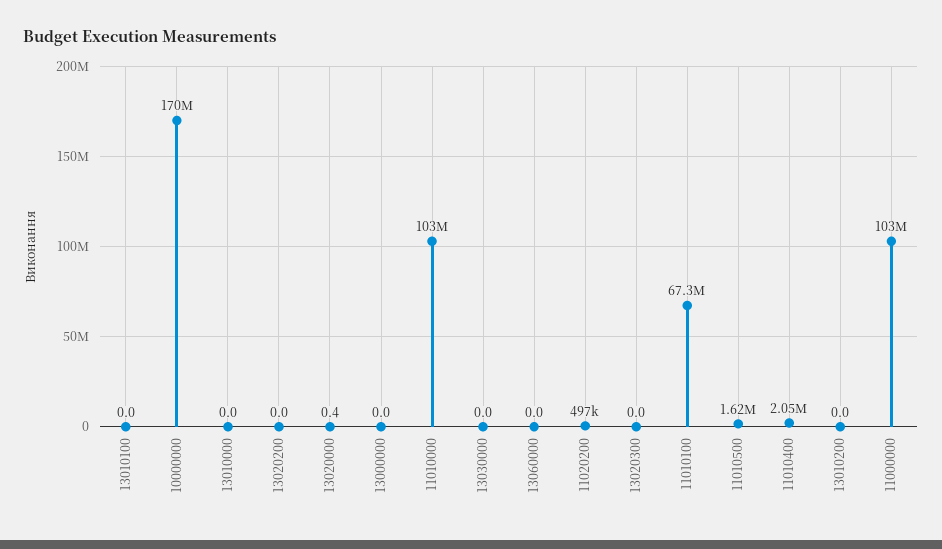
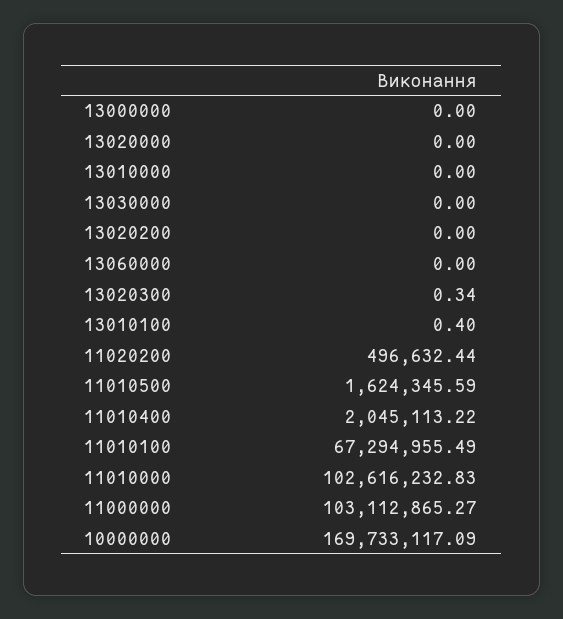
13010100: 0 -> 0.4
13020000: 0.4 -> 0
13020300: 0 -> 0.34
13010200: 0 -> none

